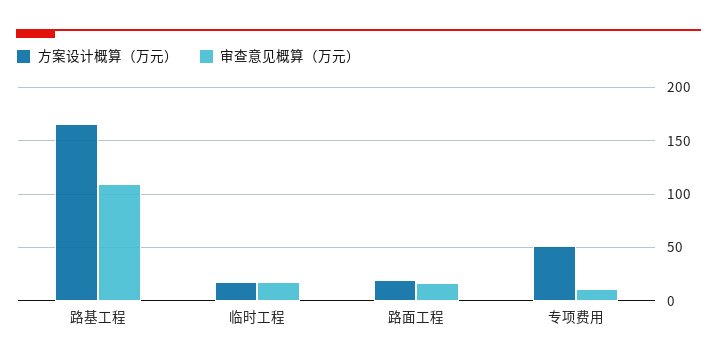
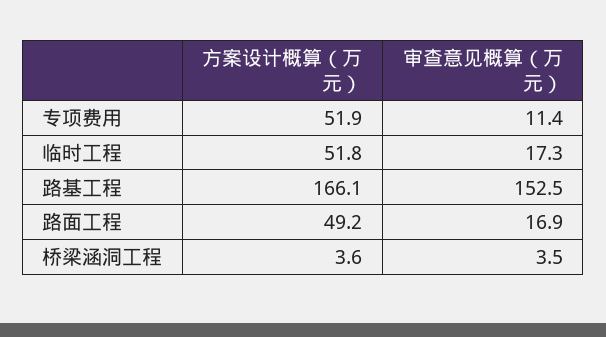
审查意见概算（万元）, 路基工程: 110 -> 152.5
方案设计概算（万元）, 临时工程: 20 -> 51.8
方案设计概算（万元）, 路面工程: 20 -> 49.2
方案设计概算（万元）, 桥梁涵洞工程: none -> 3.6
审查意见概算（万元）, 桥梁涵洞工程: none -> 3.5

